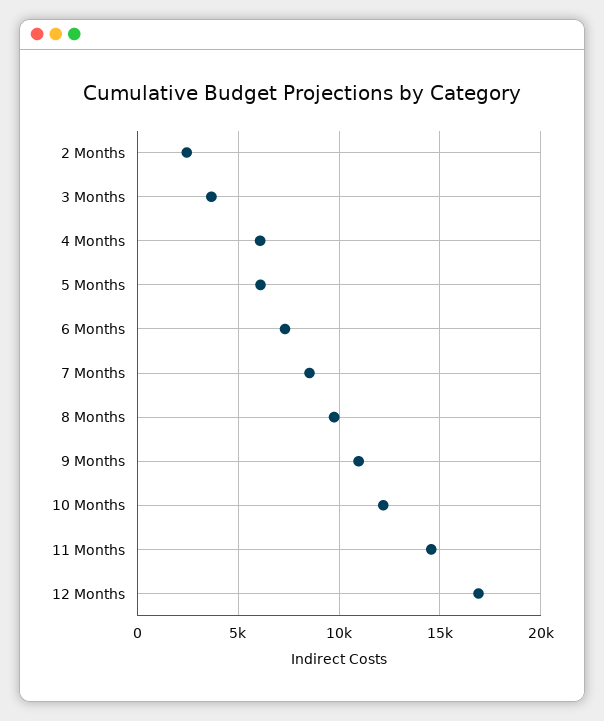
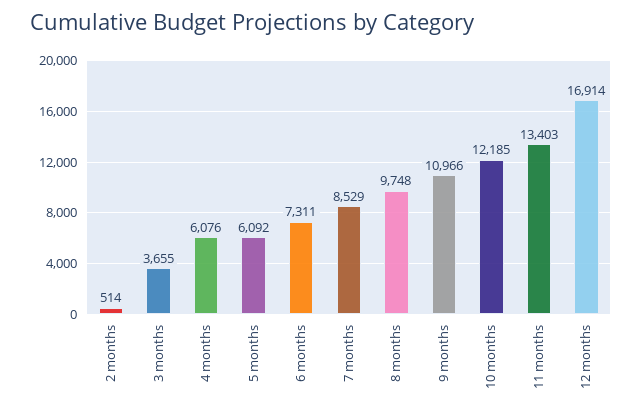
2 Months: 2500 -> 514
11 Months: 14500 -> 13403

